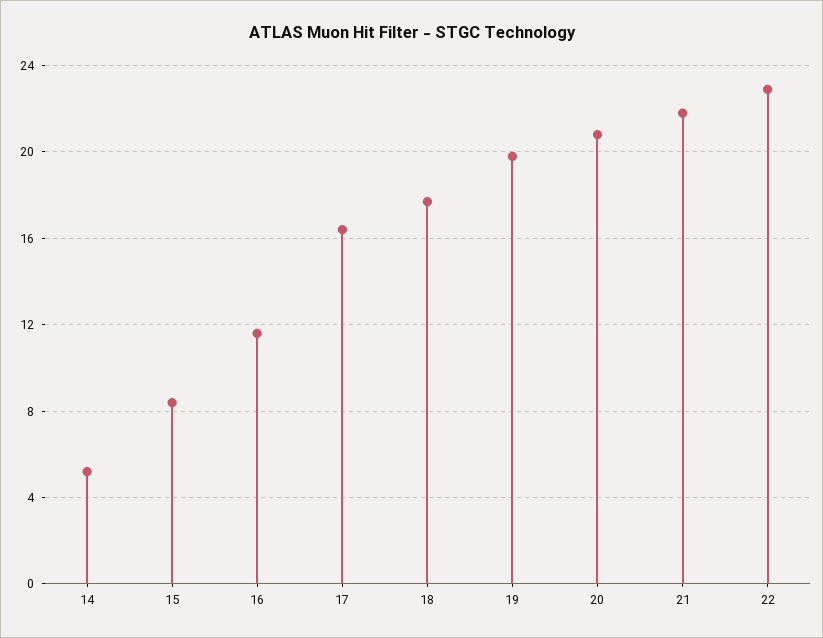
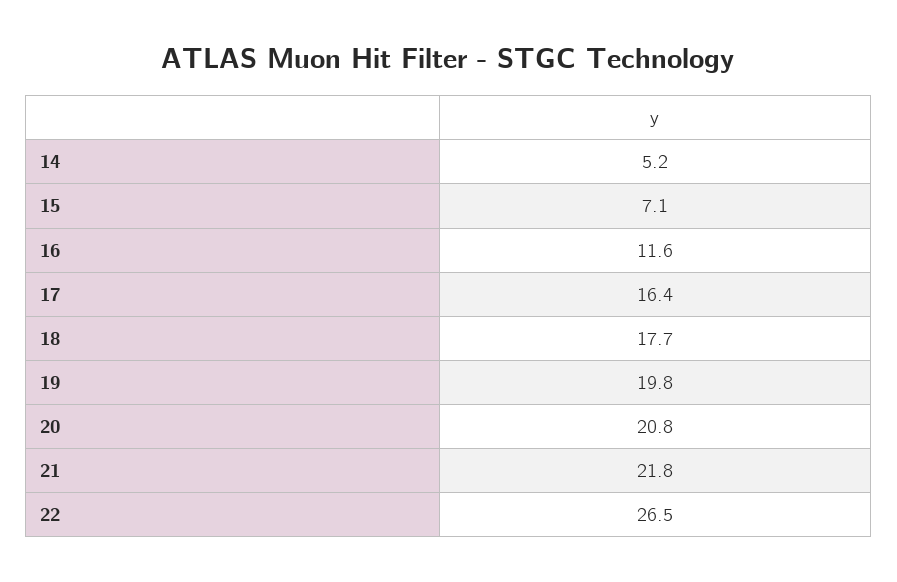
15: 8.5 -> 7.1
22: 23 -> 26.5

